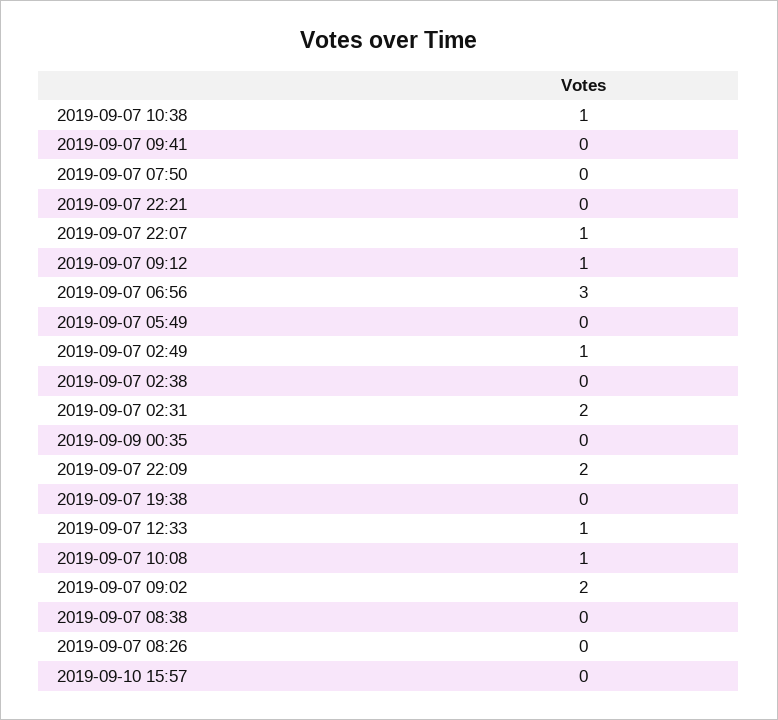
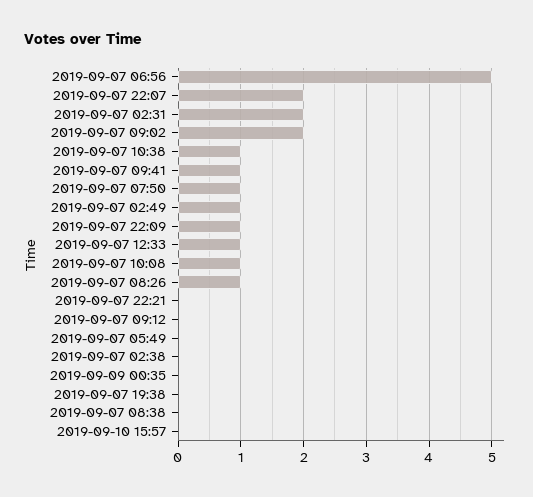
2019-09-07 09:41: 0 -> 1
2019-09-07 07:50: 0 -> 1
2019-09-07 22:07: 1 -> 2
2019-09-07 09:12: 1 -> 0
2019-09-07 06:56: 3 -> 5
2019-09-07 22:09: 2 -> 1
2019-09-07 08:26: 0 -> 1

